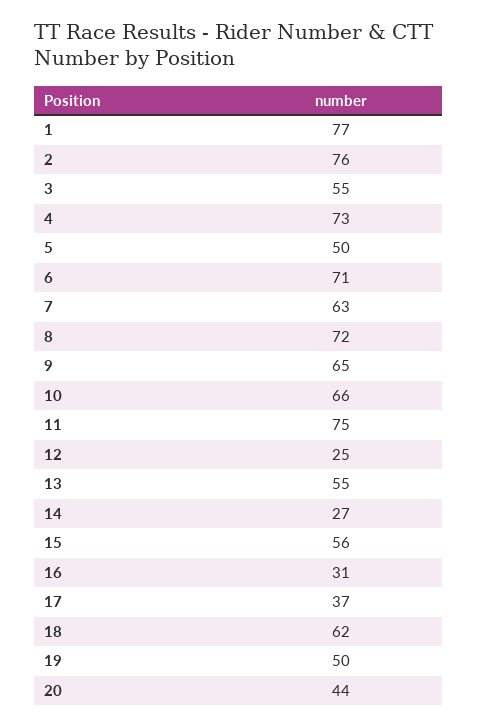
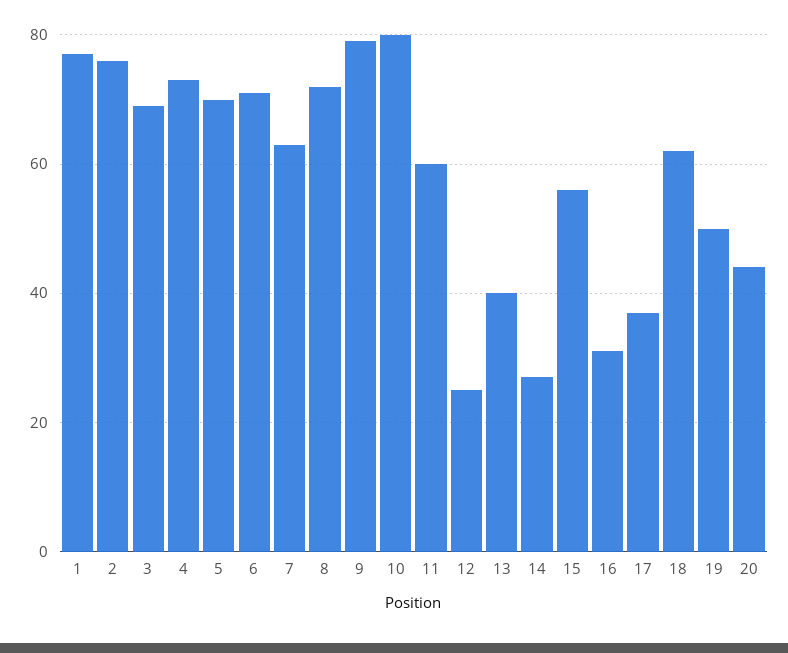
3: 55 -> 70
5: 50 -> 70
9: 65 -> 80
10: 66 -> 80
11: 75 -> 60
13: 55 -> 40

